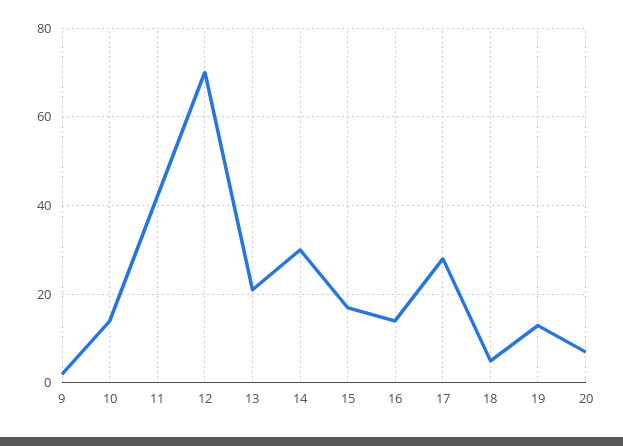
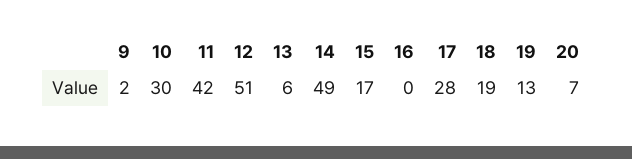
10: 15 -> 30
12: 70 -> 51
13: 20 -> 6
14: 30 -> 49
16: 15 -> 0
18: 5 -> 19

